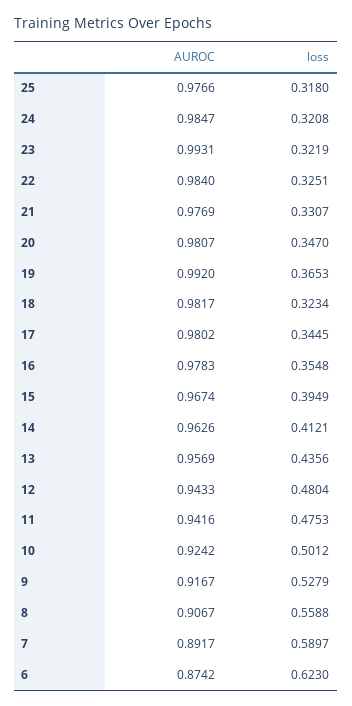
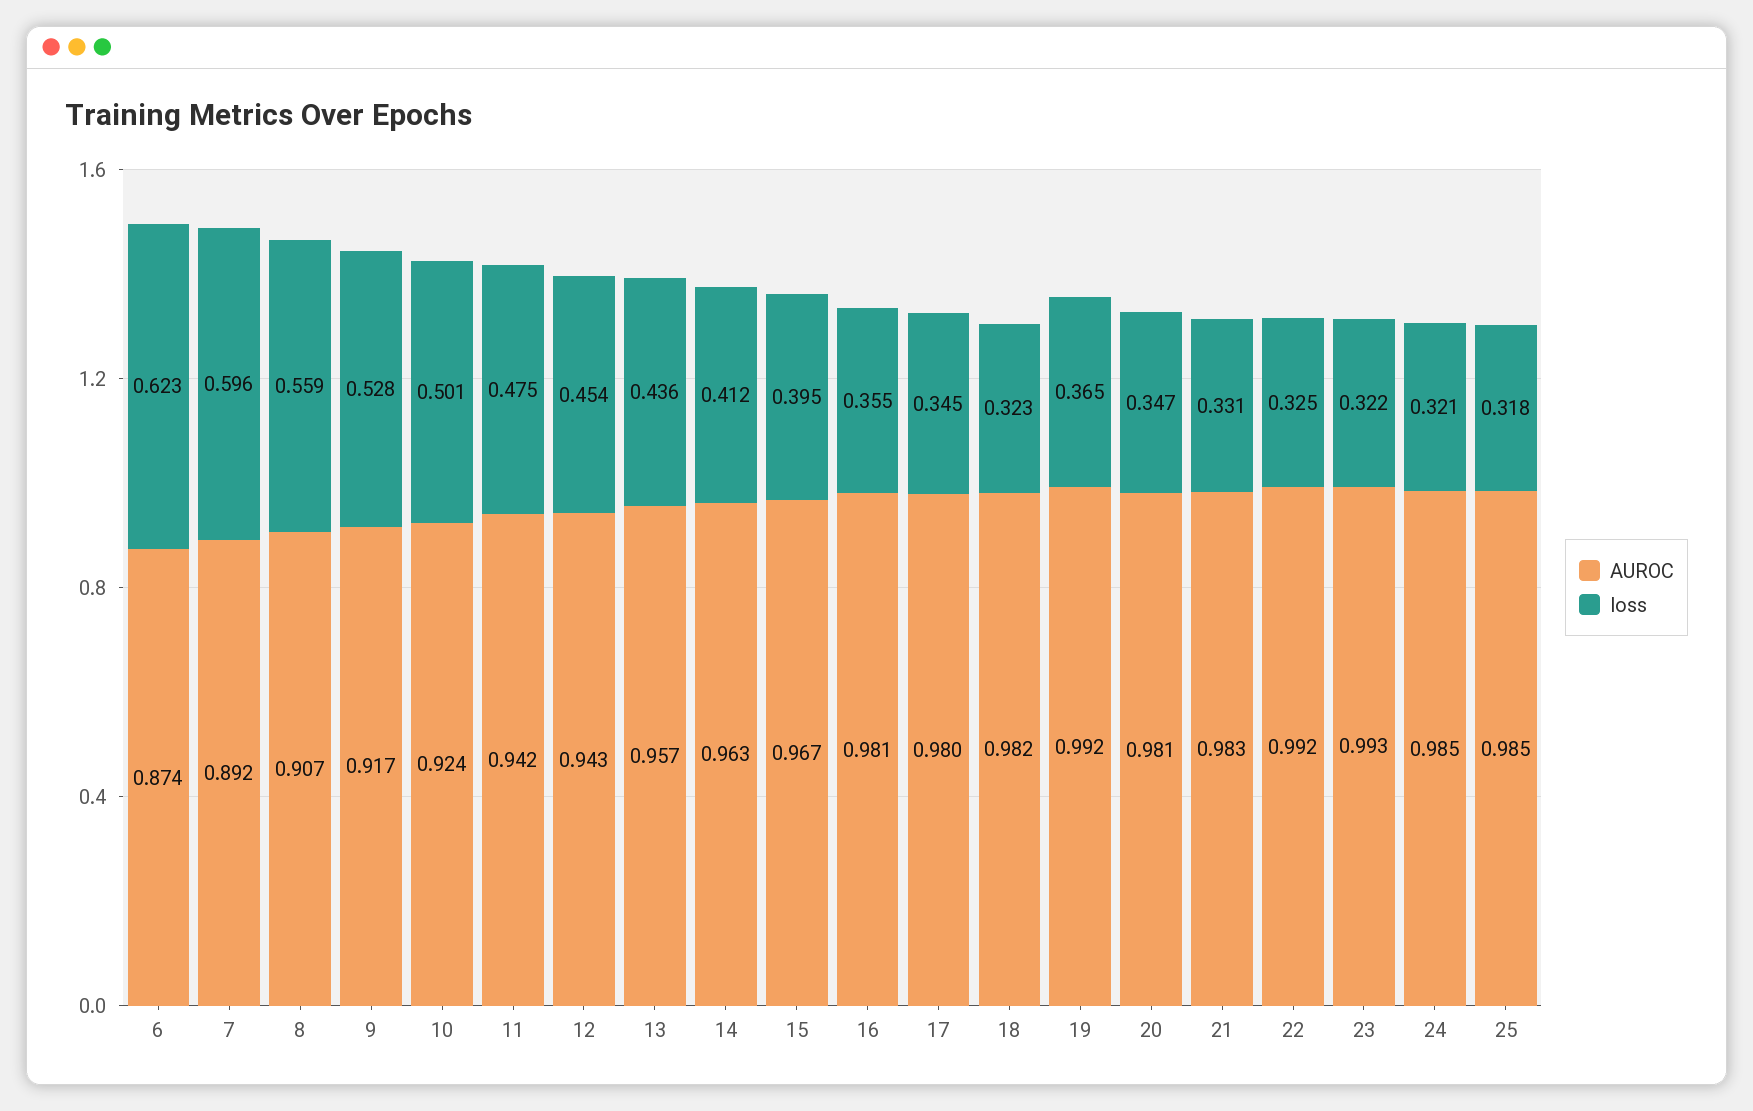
AUROC, 25: 0.9766 -> 0.985
AUROC, 22: 0.984 -> 0.992
AUROC, 21: 0.9769 -> 0.983
AUROC, 16: 0.9783 -> 0.981
loss, 12: 0.4804 -> 0.454
loss, 7: 0.5897 -> 0.596

